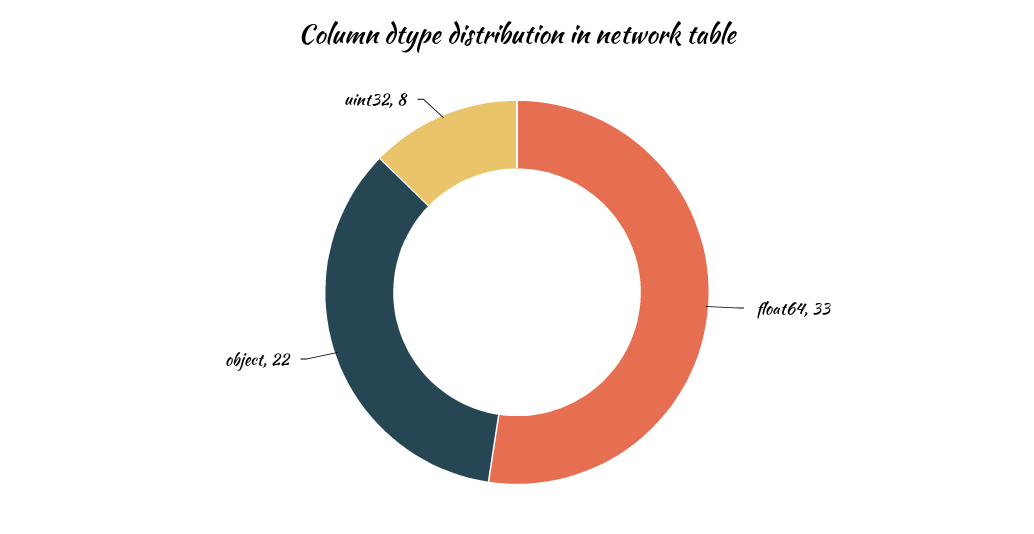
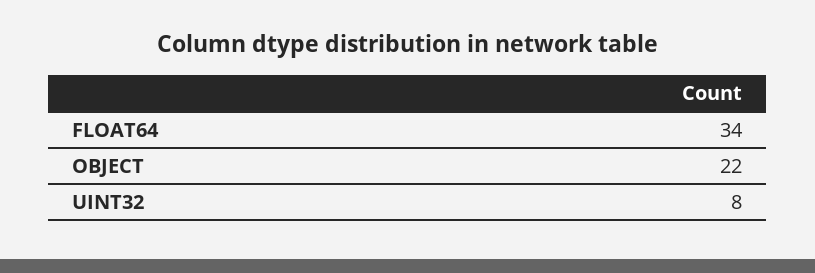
float64: 33 -> 34

